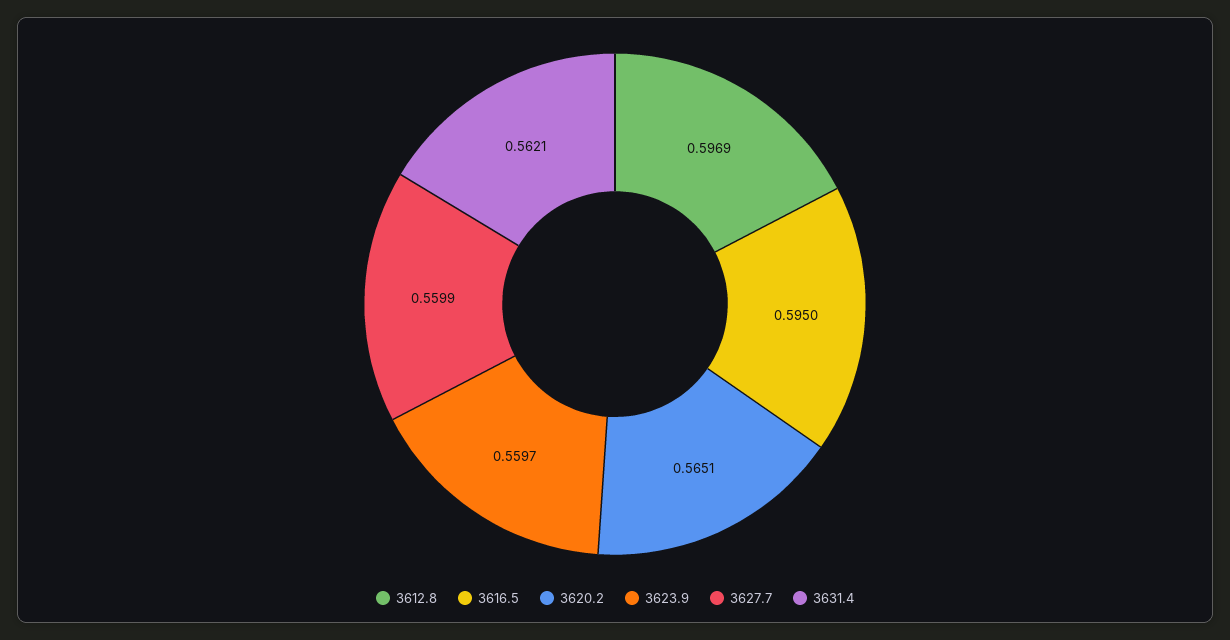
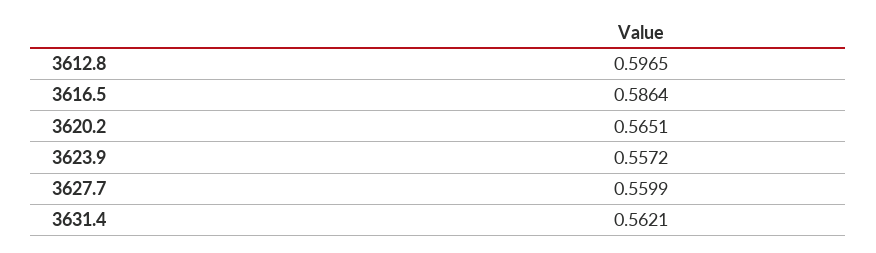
3612.8: 0.5969 -> 0.5965
3616.5: 0.595 -> 0.5864
3623.9: 0.5597 -> 0.5572

